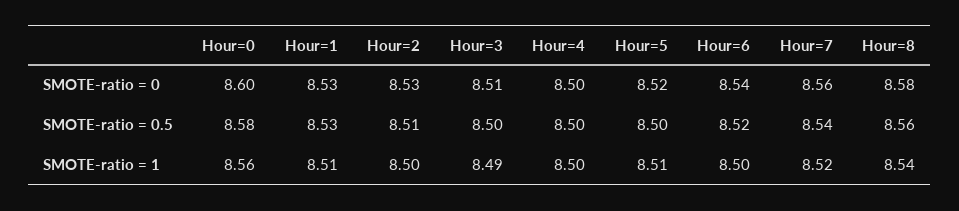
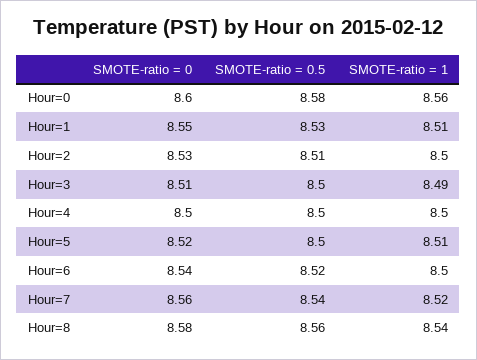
Hour=1, SMOTE-ratio = 0: 8.53 -> 8.55

